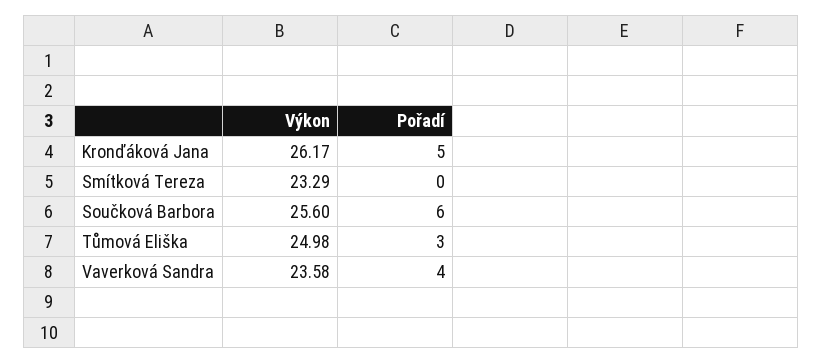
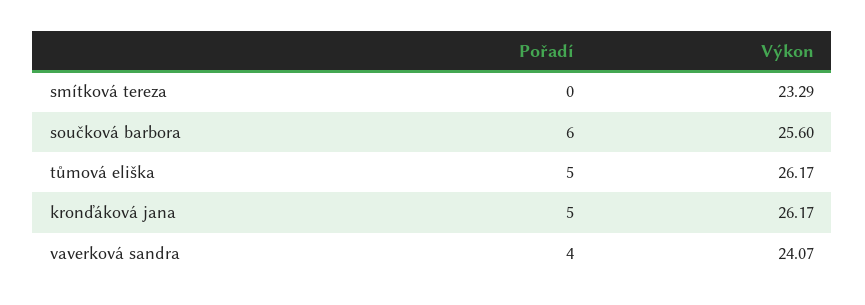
Výkon, Tůmová Eliška: 24.98 -> 26.17
Pořadí, Tůmová Eliška: 3 -> 5
Výkon, Vaverková Sandra: 23.58 -> 24.07

